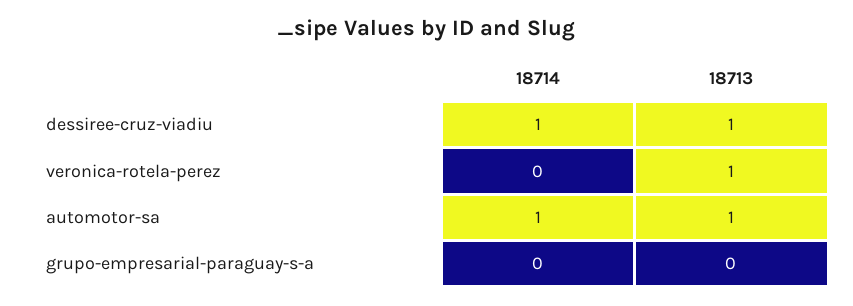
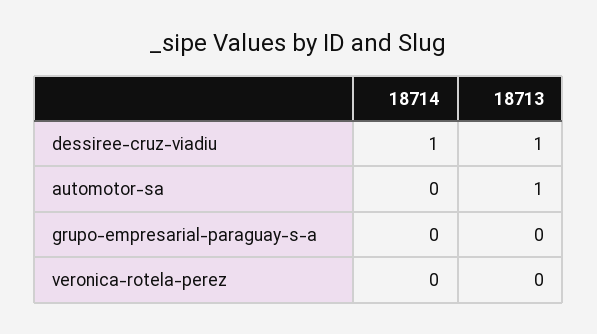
18713, veronica-rotela-perez: 1 -> 0
18714, automotor-sa: 1 -> 0

